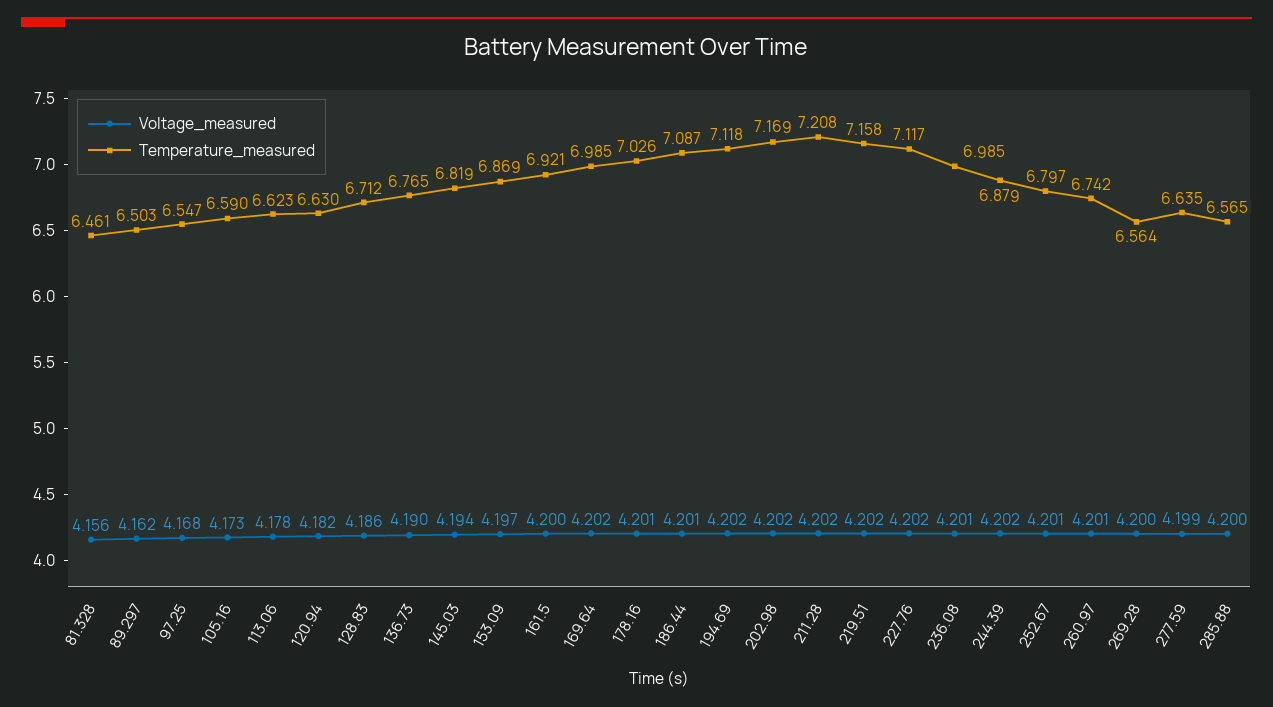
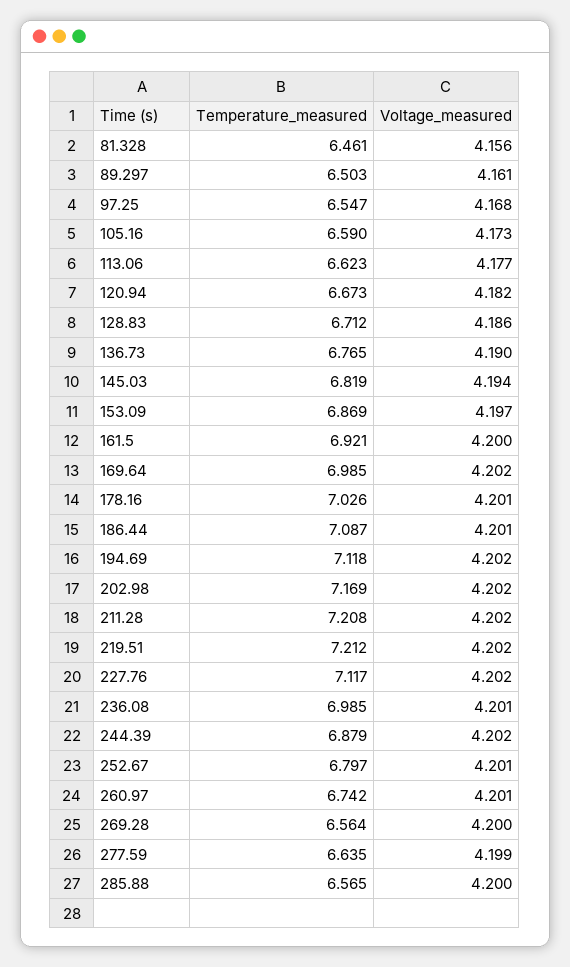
Voltage_measured, 89.297: 4.162 -> 4.161
Voltage_measured, 113.06: 4.178 -> 4.177
Temperature_measured, 120.94: 6.63 -> 6.673
Temperature_measured, 219.51: 7.158 -> 7.212

